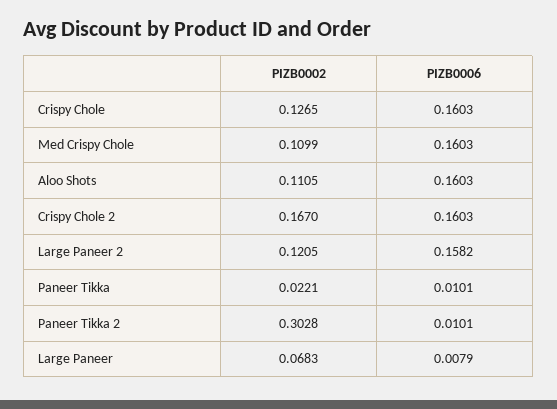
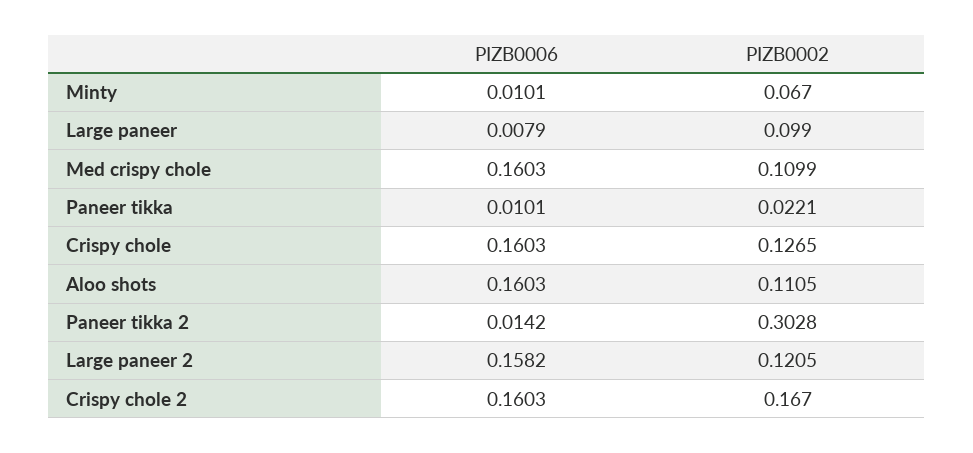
PIZB0006, Paneer Tikka 2: 0.0101 -> 0.0142
PIZB0002, Large Paneer: 0.0683 -> 0.099
PIZB0006, Minty: none -> 0.0101
PIZB0002, Minty: none -> 0.067

